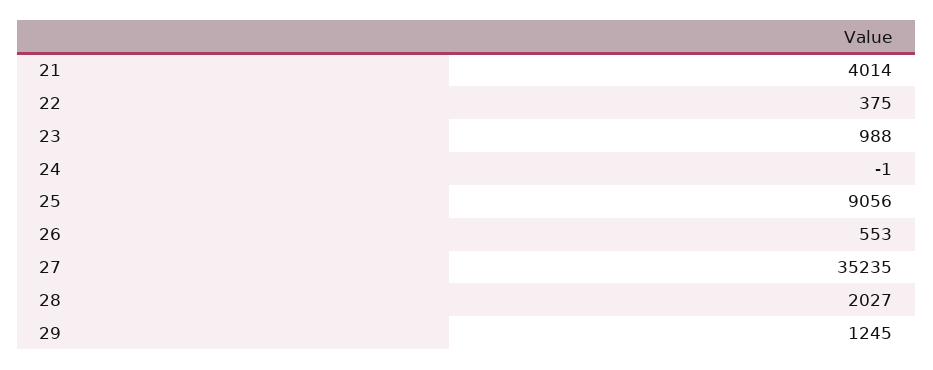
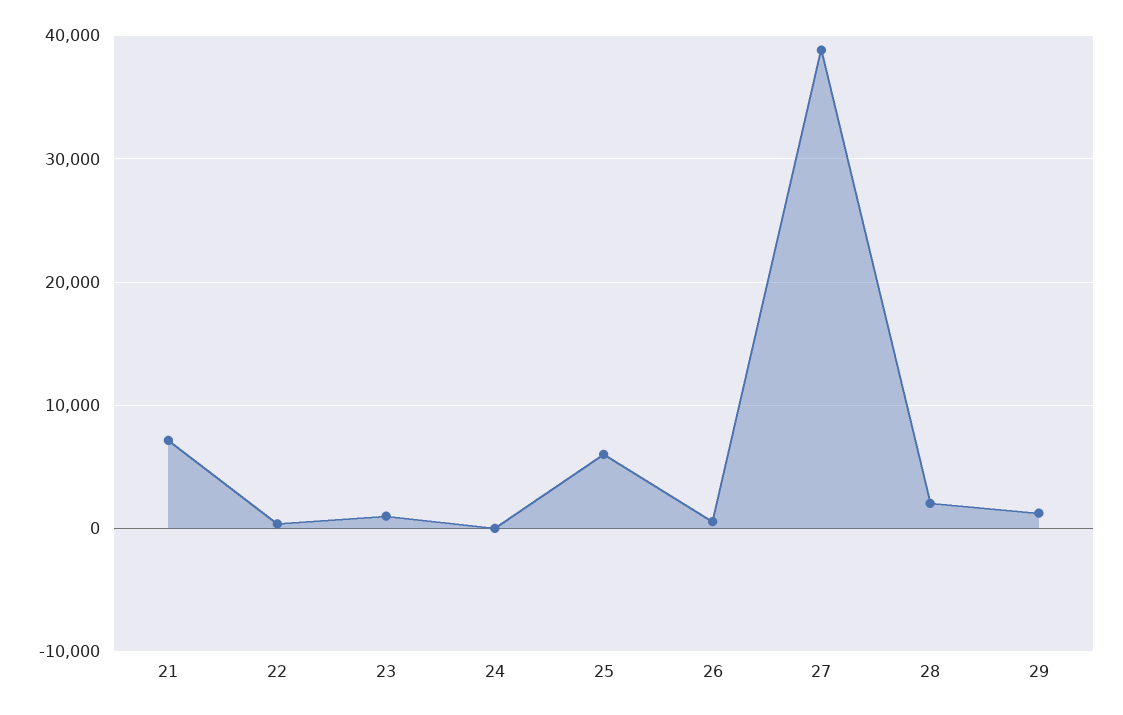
21: 4014 -> 7000
25: 9056 -> 6000
27: 35235 -> 39000

